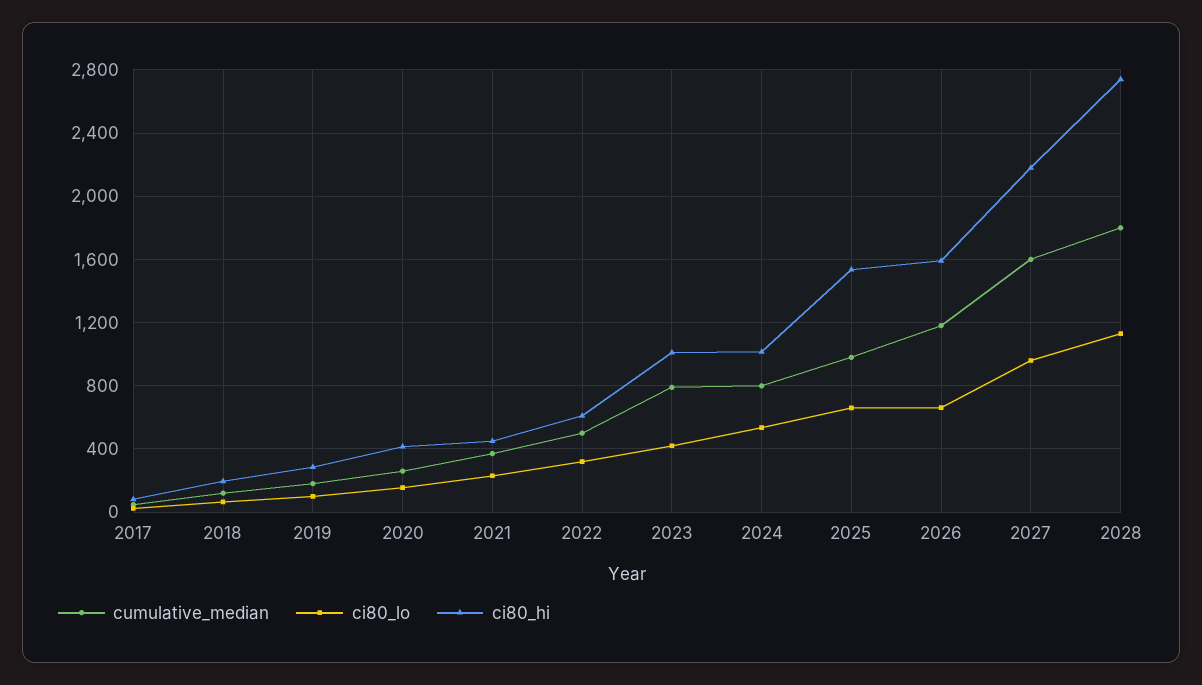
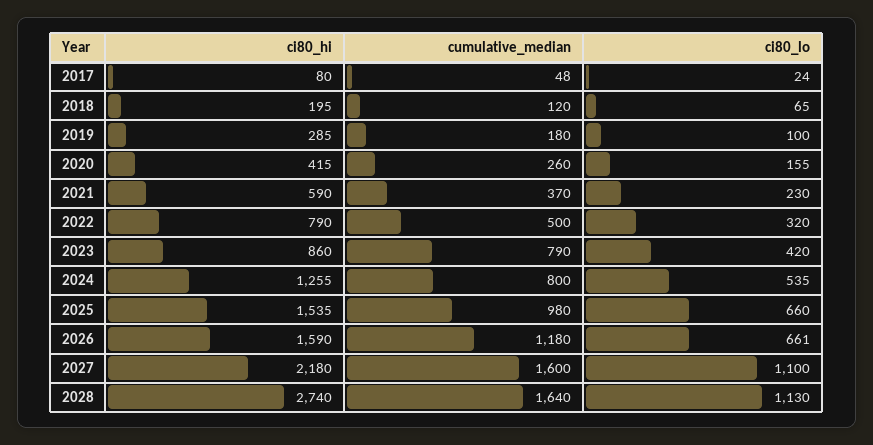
ci80_hi, 2021: 450 -> 590
ci80_hi, 2022: 600 -> 790
ci80_hi, 2023: 1000 -> 860
ci80_hi, 2024: 1000 -> 1255
ci80_lo, 2027: 950 -> 1100
cumulative_median, 2028: 1800 -> 1640

